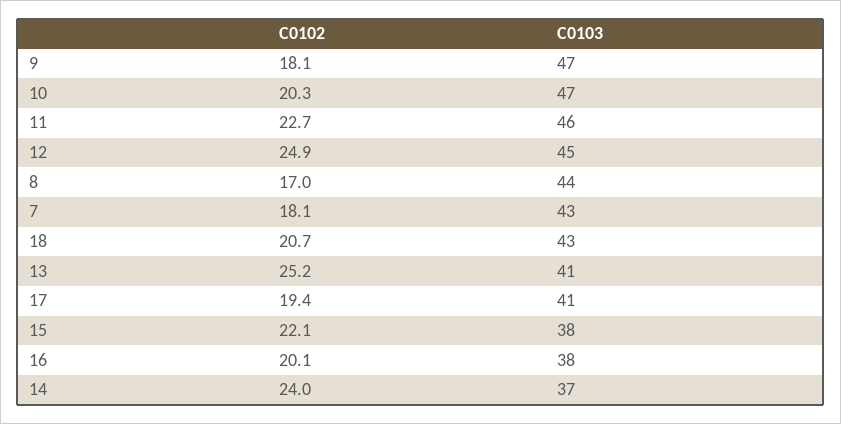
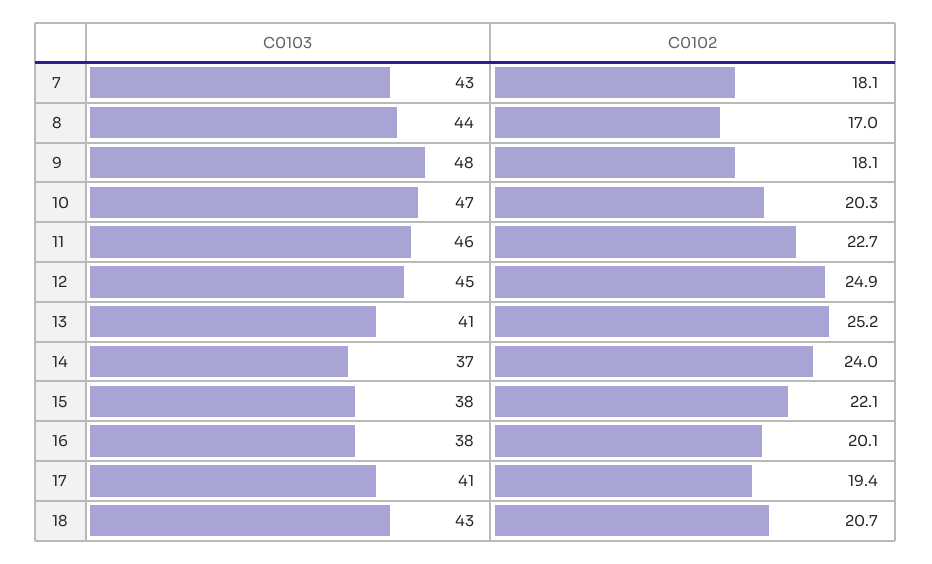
C0103, 9: 47 -> 48

